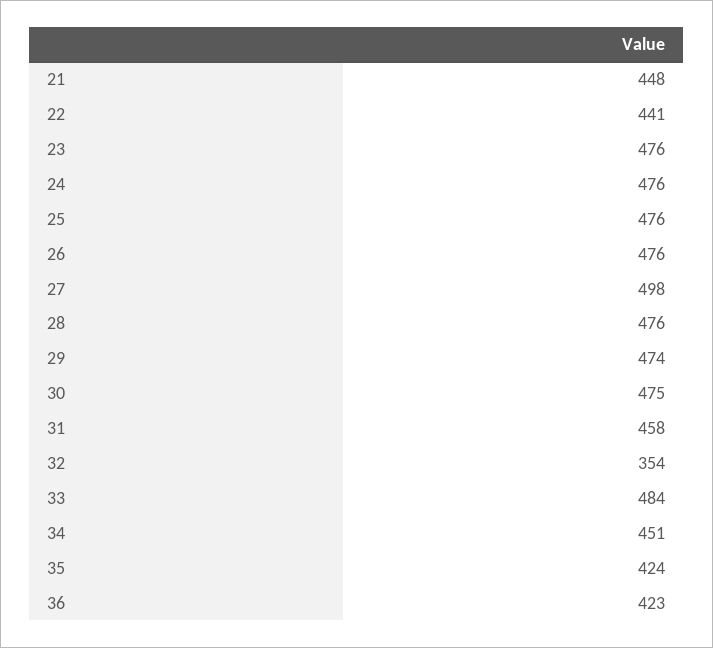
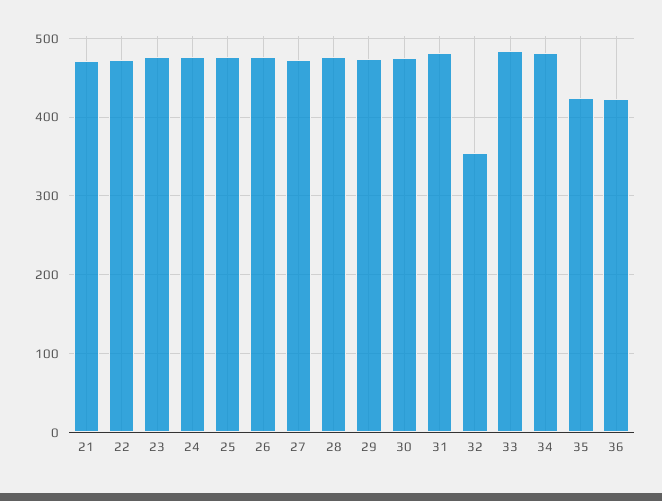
21: 448 -> 470
22: 441 -> 470
27: 498 -> 470
31: 458 -> 480
34: 451 -> 480

